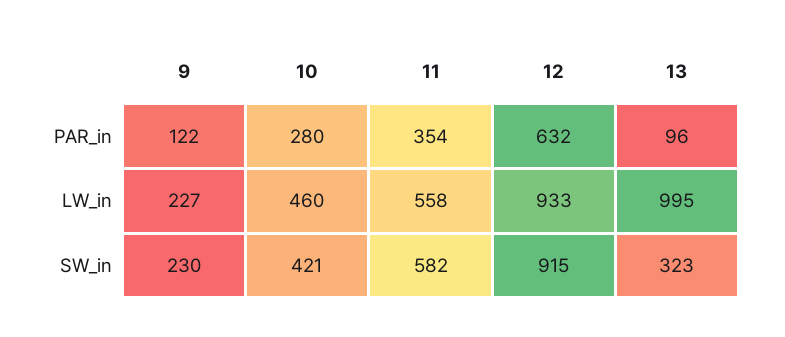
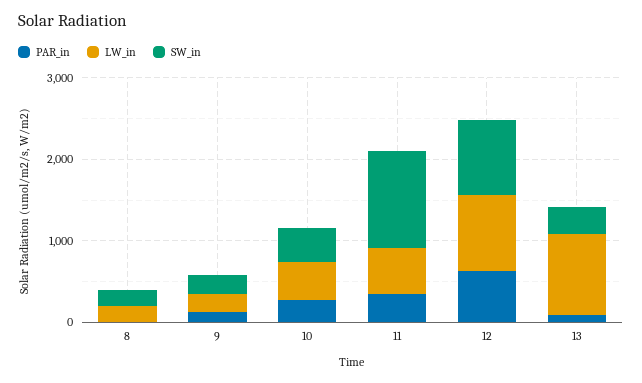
SW_in, 11: 582 -> 1200
PAR_in, 8: none -> 0
LW_in, 8: none -> 200
SW_in, 8: none -> 200

